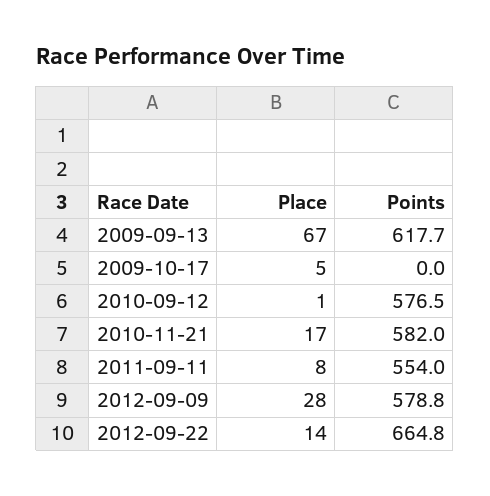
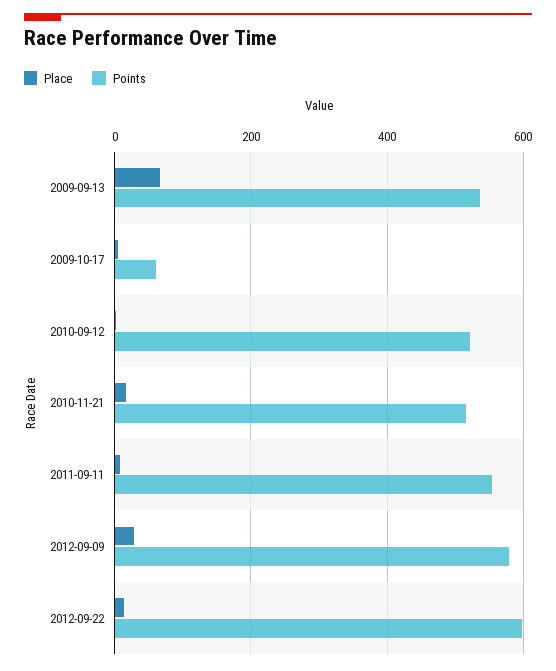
Points, 2009-09-13: 617.7 -> 540
Points, 2009-10-17: 0 -> 60
Points, 2010-09-12: 576.5 -> 520
Points, 2010-11-21: 582 -> 520
Points, 2012-09-22: 664.8 -> 600

